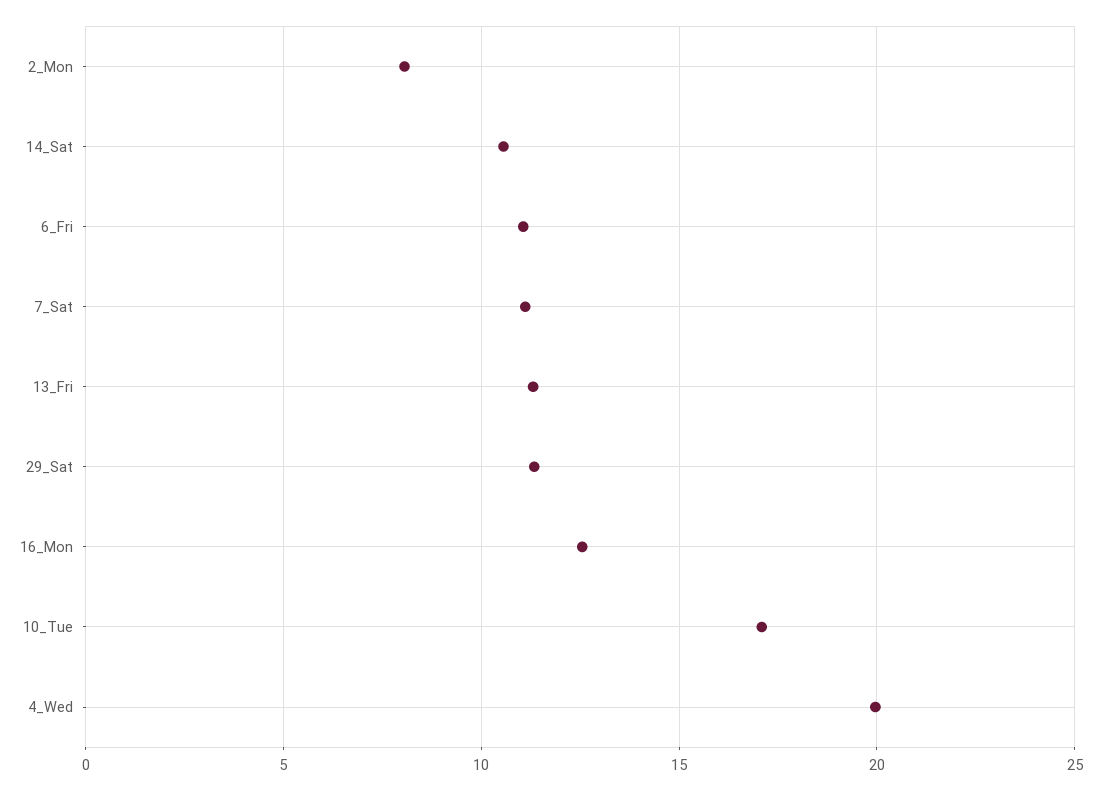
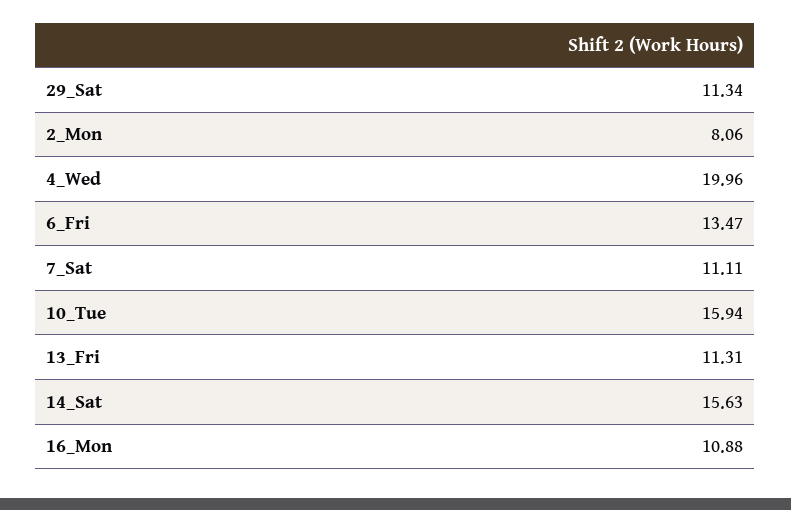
14_Sat: 10.5 -> 15.63
6_Fri: 11 -> 13.47
16_Mon: 12.5 -> 10.88
10_Tue: 17 -> 15.94

